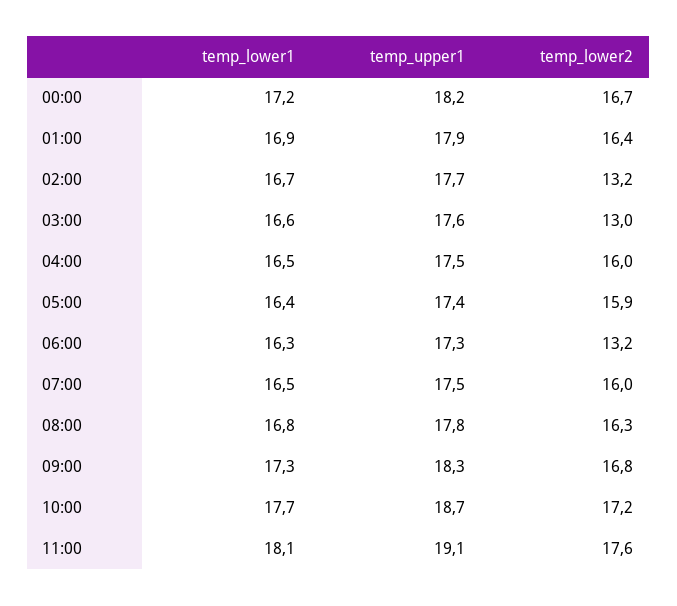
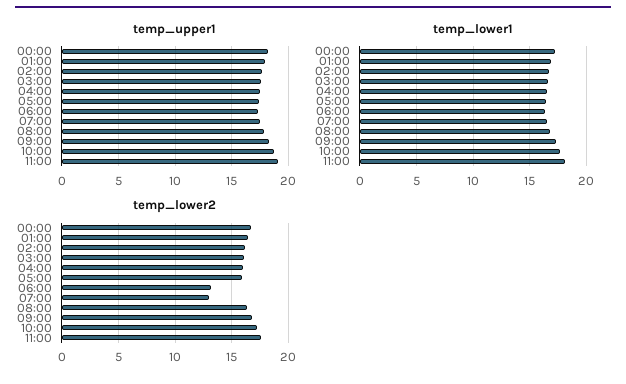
temp_lower2, 02:00: 13.2 -> 16
temp_lower2, 03:00: 13 -> 16
temp_lower2, 07:00: 16 -> 13

